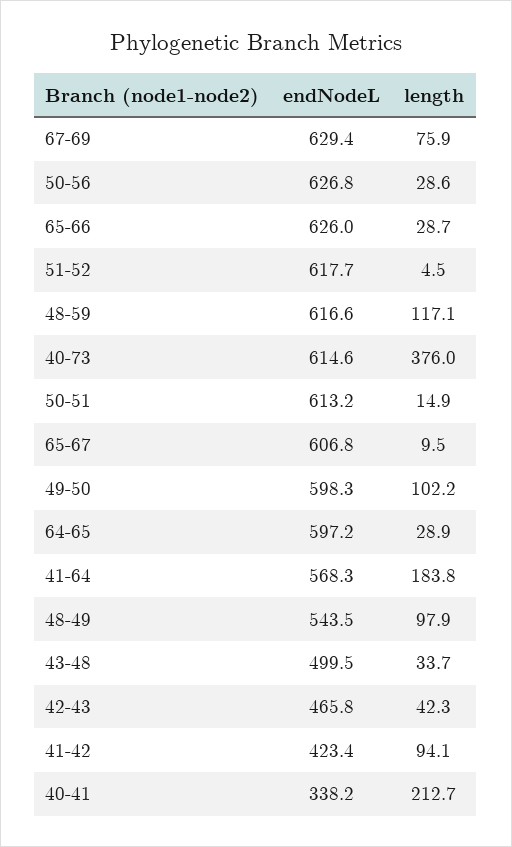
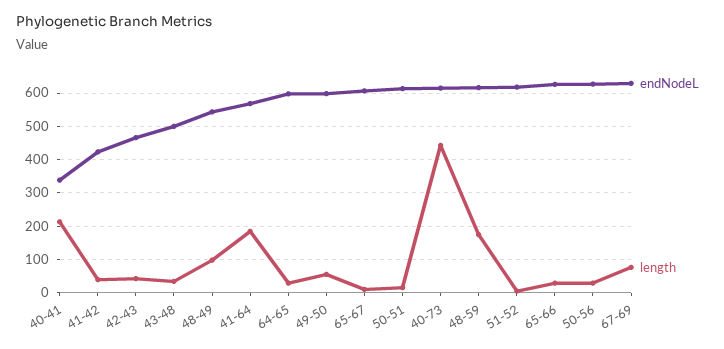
length, 48-59: 117.1 -> 180
length, 40-73: 376 -> 440
length, 49-50: 102.2 -> 60
length, 41-42: 94.1 -> 40

